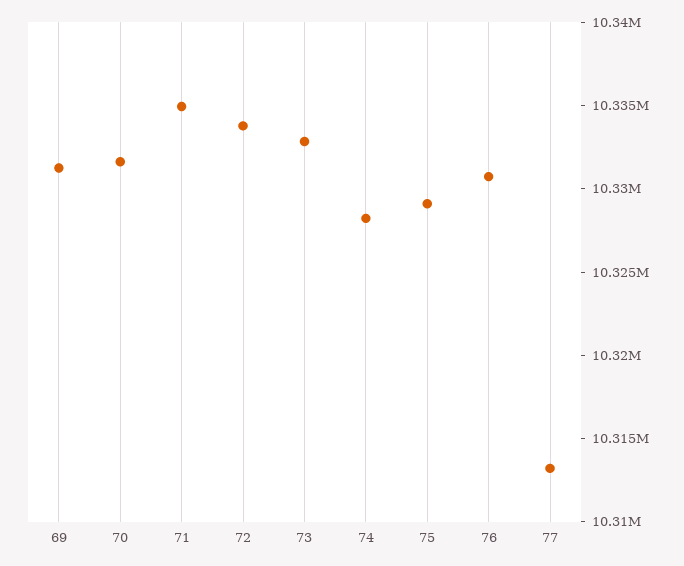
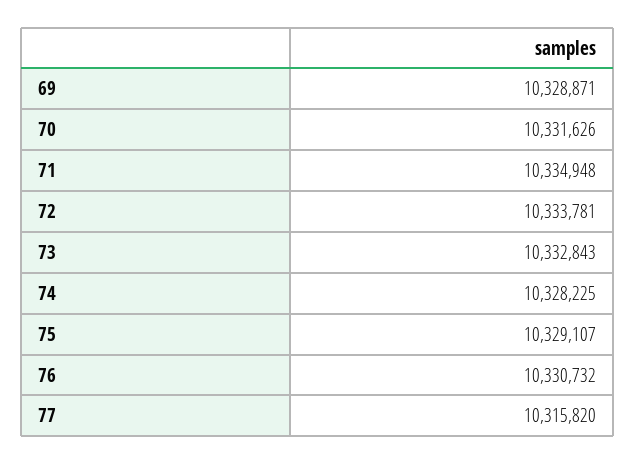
69: 10331000 -> 10328871
77: 10313000 -> 10315820

